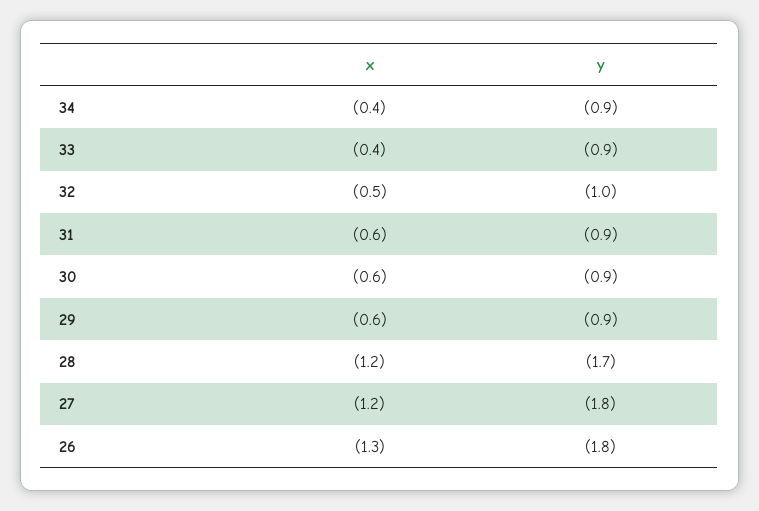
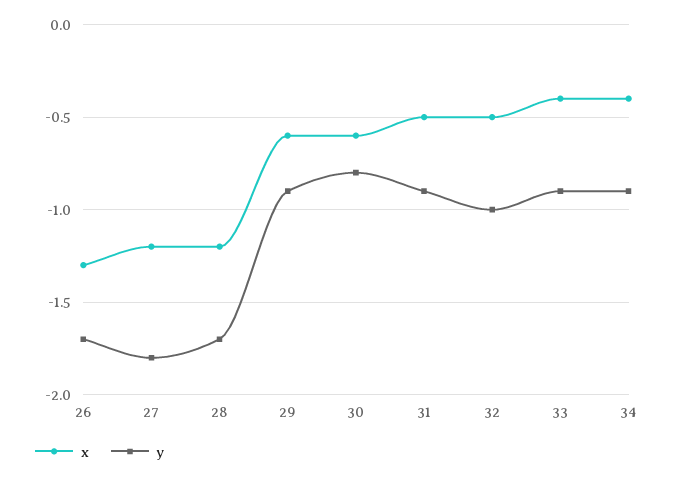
x, 31: -0.6 -> -0.5
y, 30: -0.9 -> -0.8
y, 26: -1.8 -> -1.7

